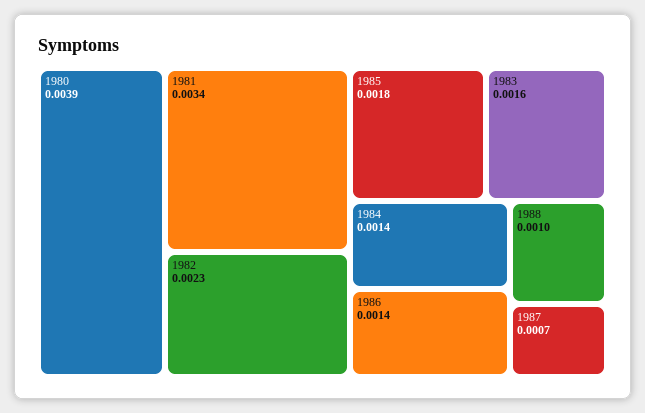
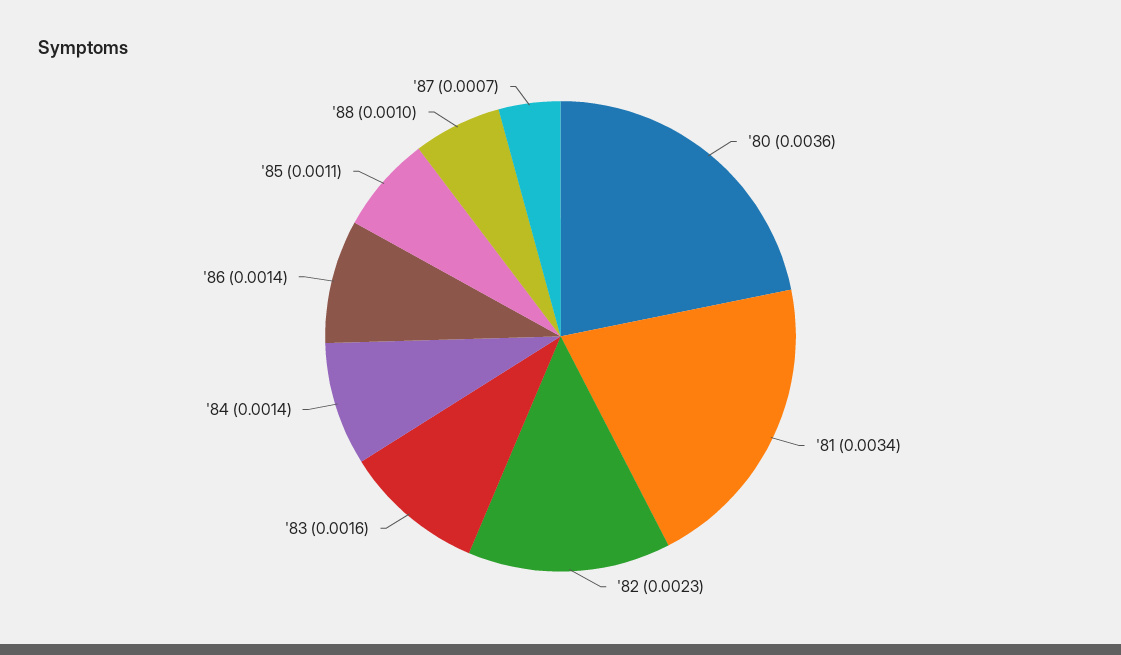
1980: 0.0039 -> 0.0036
1985: 0.0018 -> 0.0011

